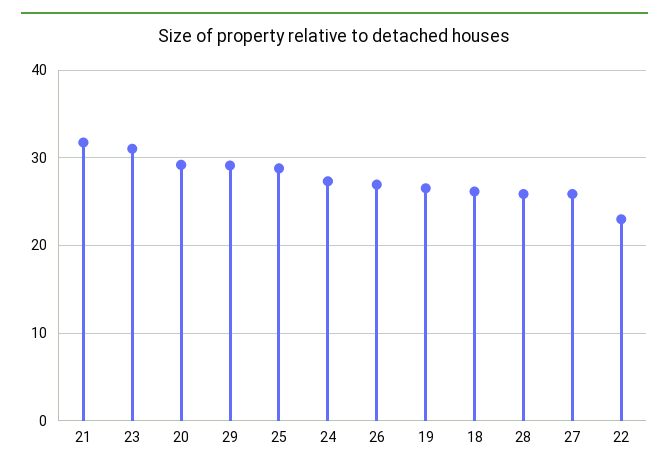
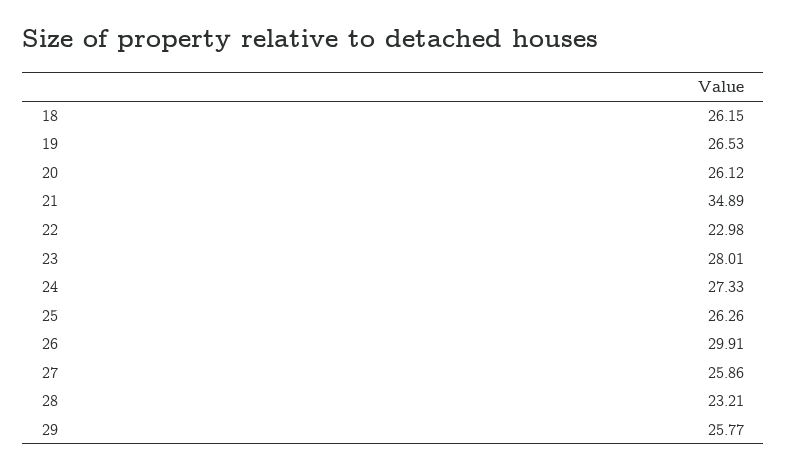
21: 32 -> 34.89
23: 31 -> 28.01
20: 29 -> 26.12
29: 29 -> 25.77
25: 29 -> 26.26
26: 27 -> 29.91
28: 26 -> 23.21

